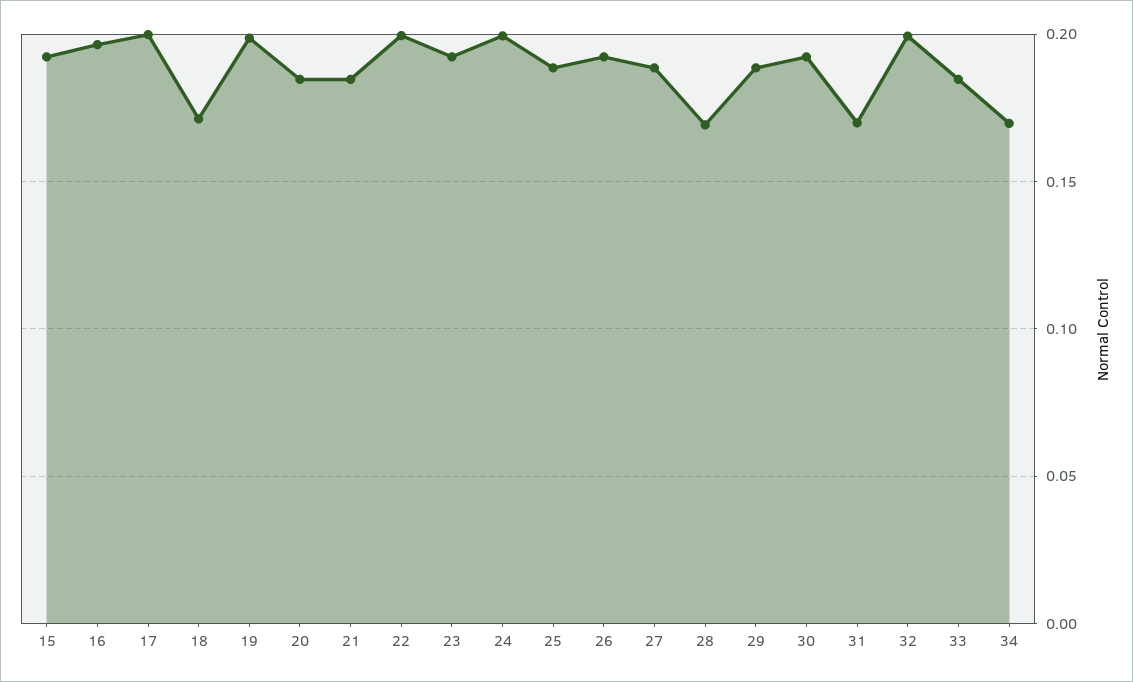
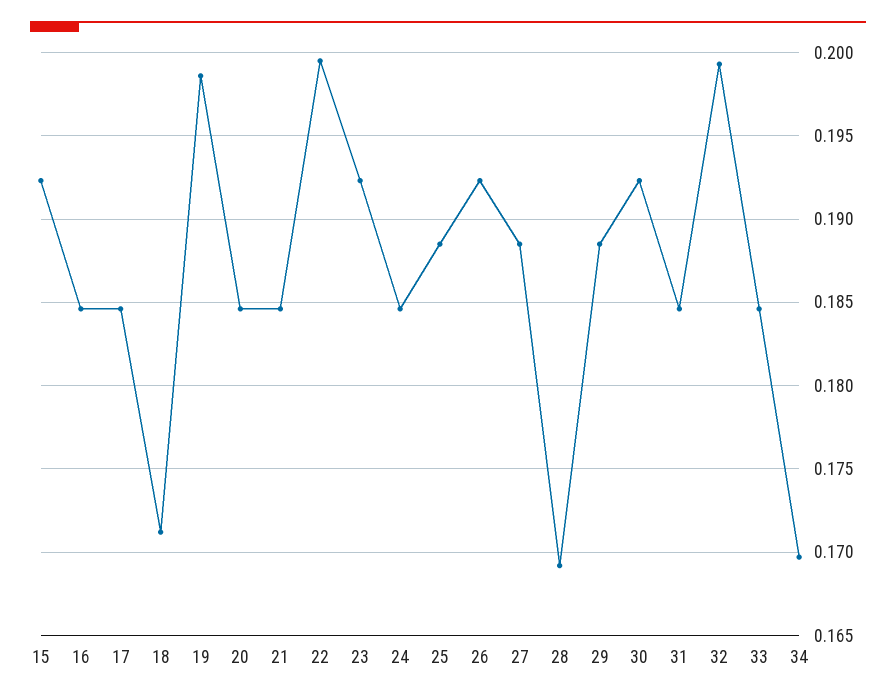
16: 0.195 -> 0.1845
17: 0.2 -> 0.1845
24: 0.2 -> 0.1845
31: 0.17 -> 0.1845

